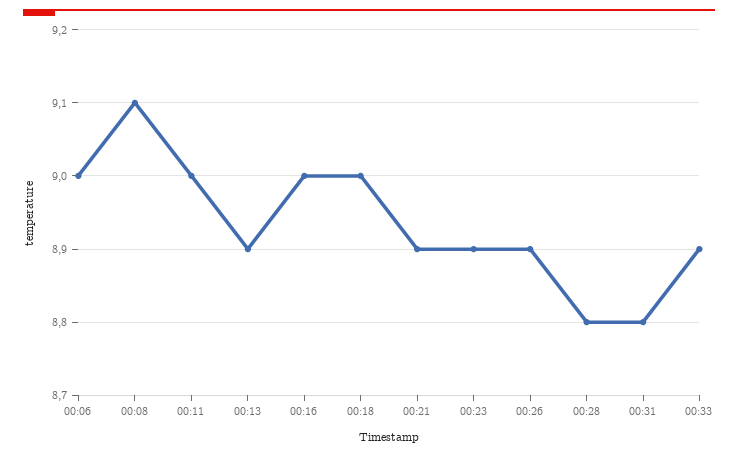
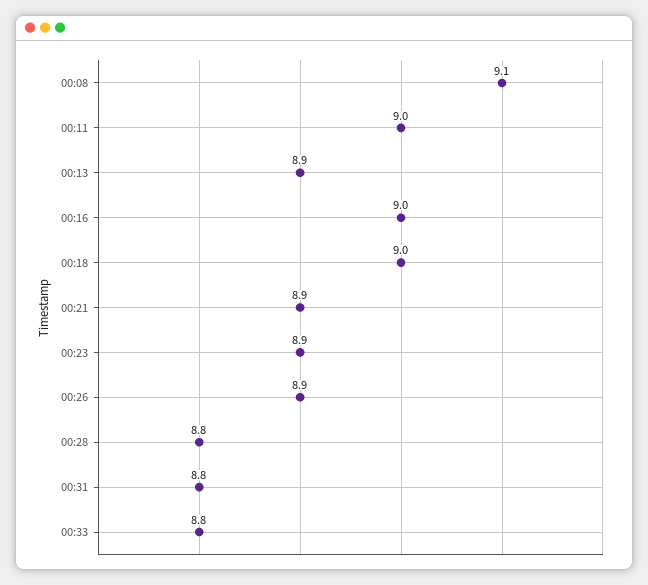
00:06: 9 -> none
00:33: 8.9 -> 8.8

